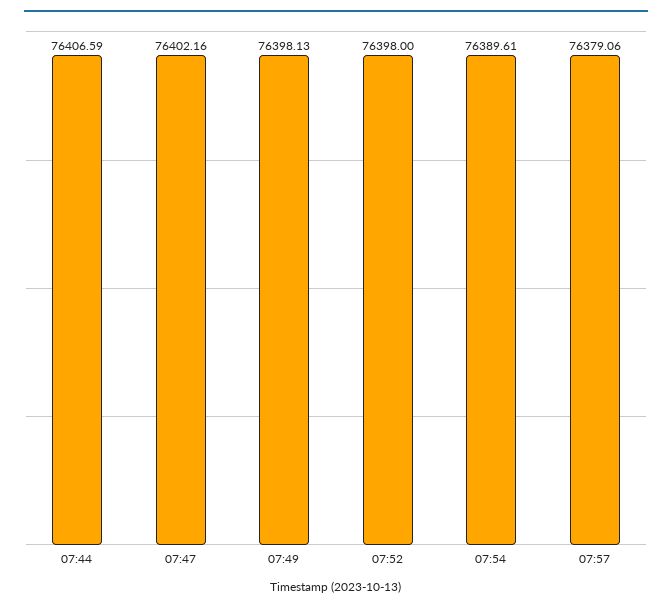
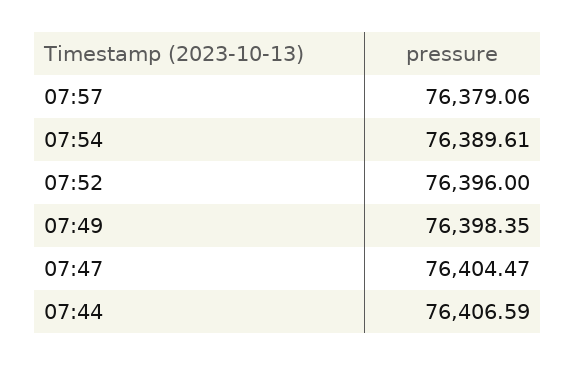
07:47: 76402.16 -> 76404.47
07:49: 76398.13 -> 76398.35
07:52: 76398 -> 76396

